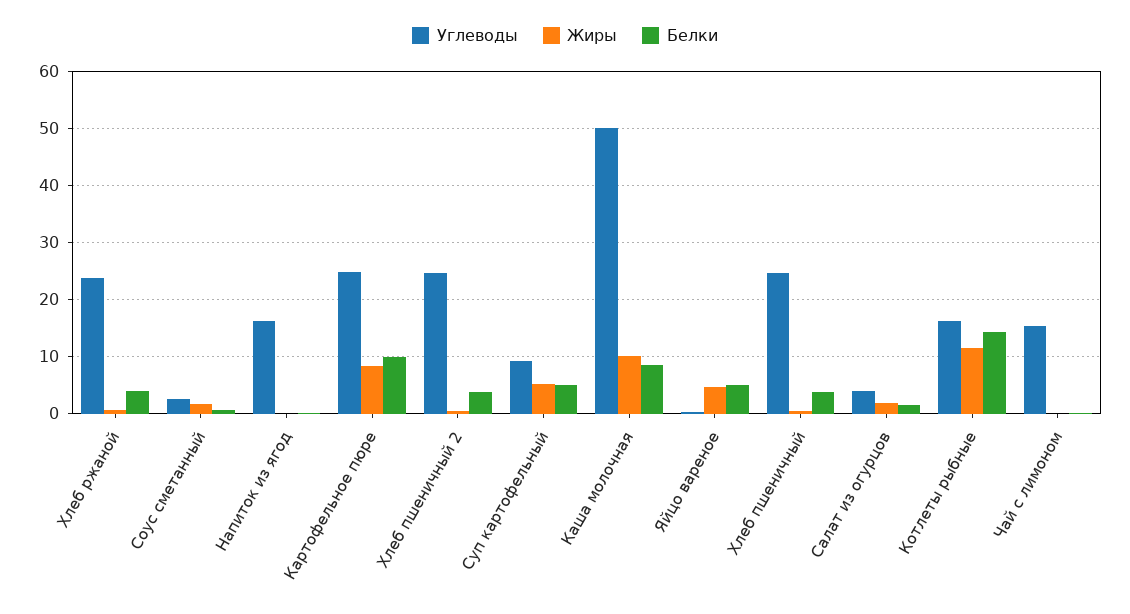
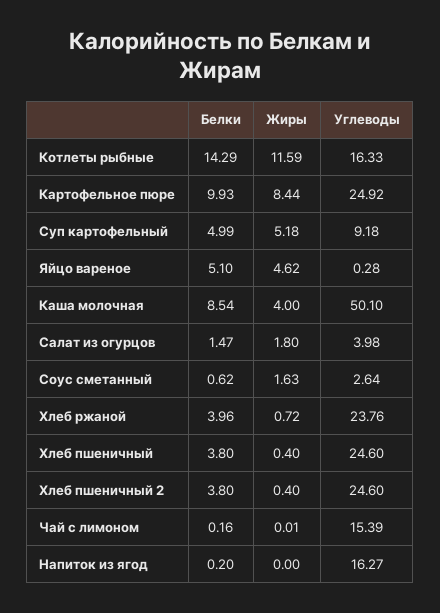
Жиры, Каша молочная: 10 -> 4

